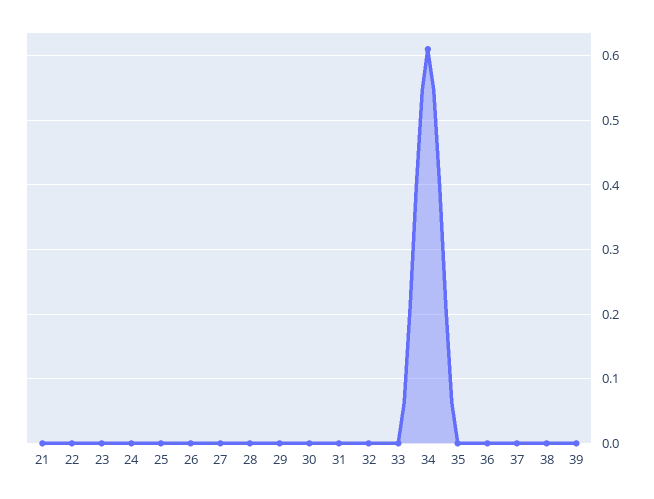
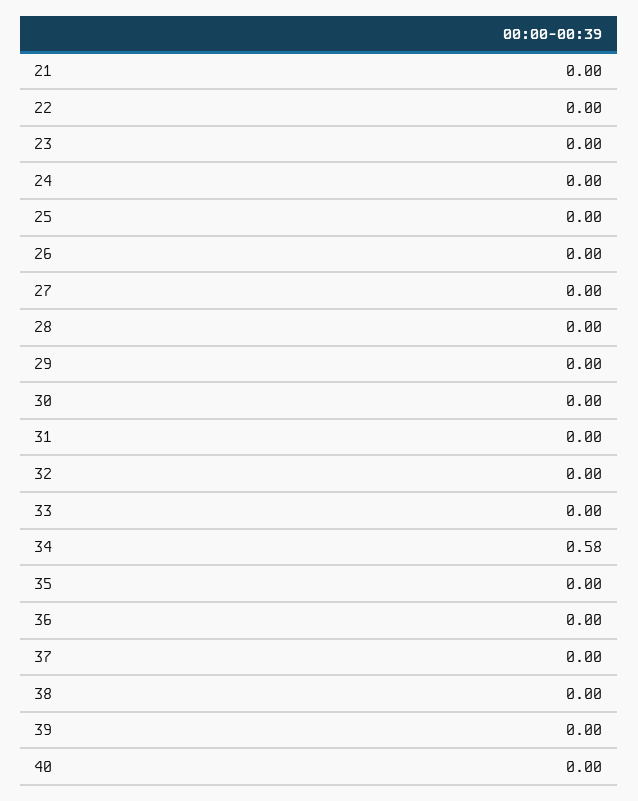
34: 0.61 -> 0.58
40: none -> 0

